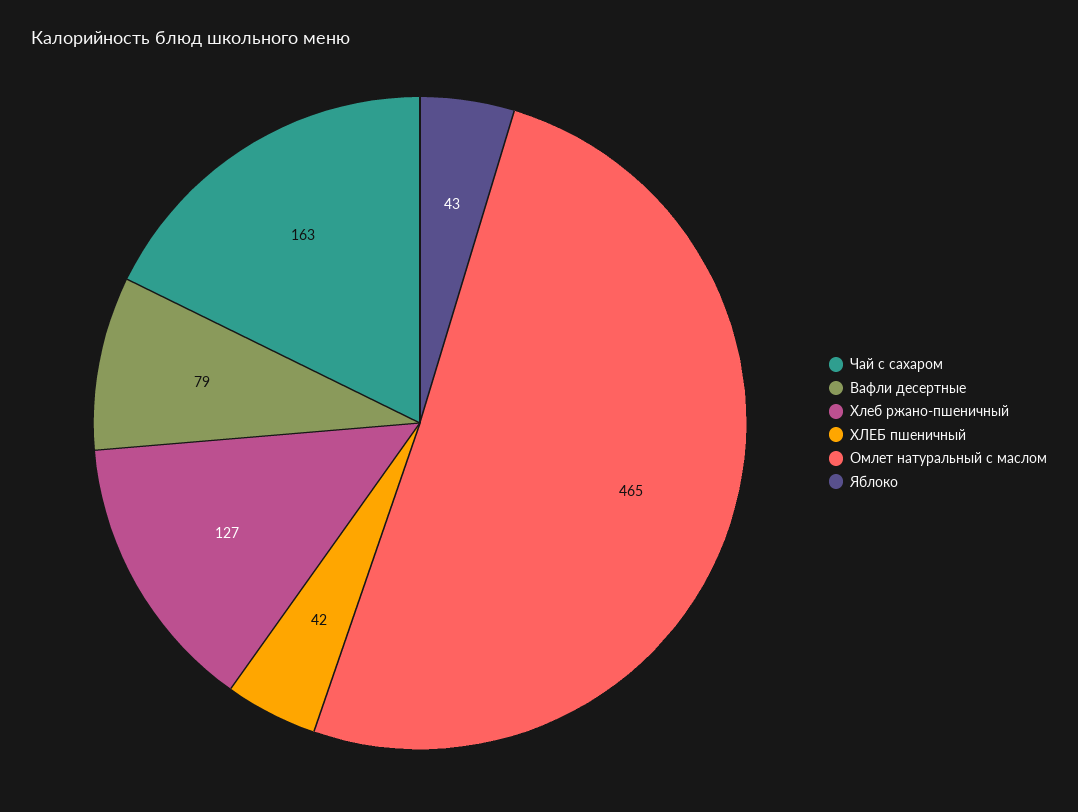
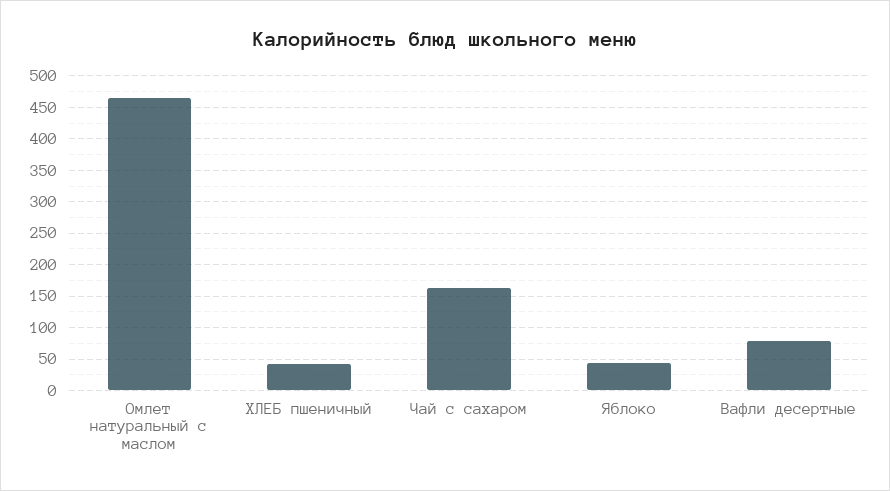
Хлеб ржано-пшеничный: 127 -> none

